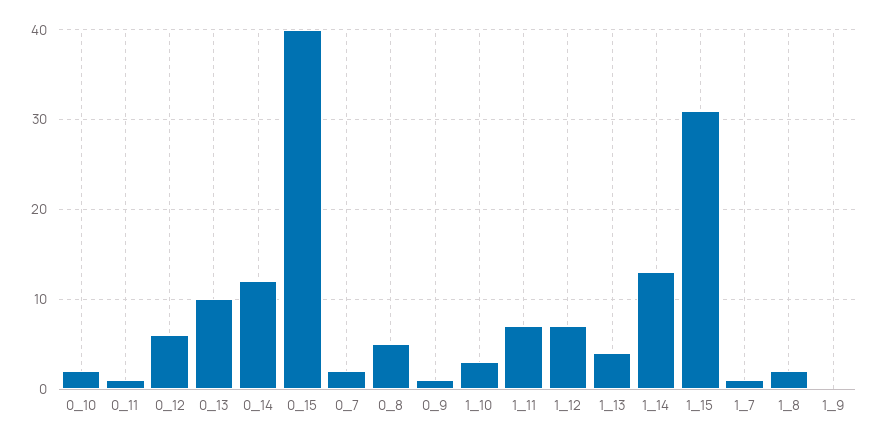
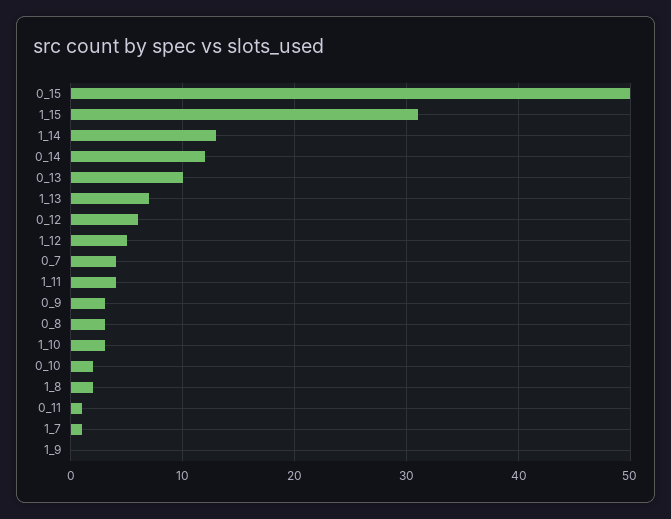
0_15: 40 -> 50
0_7: 2 -> 4
0_8: 5 -> 3
0_9: 1 -> 3
1_11: 7 -> 4
1_12: 7 -> 5
1_13: 4 -> 7

